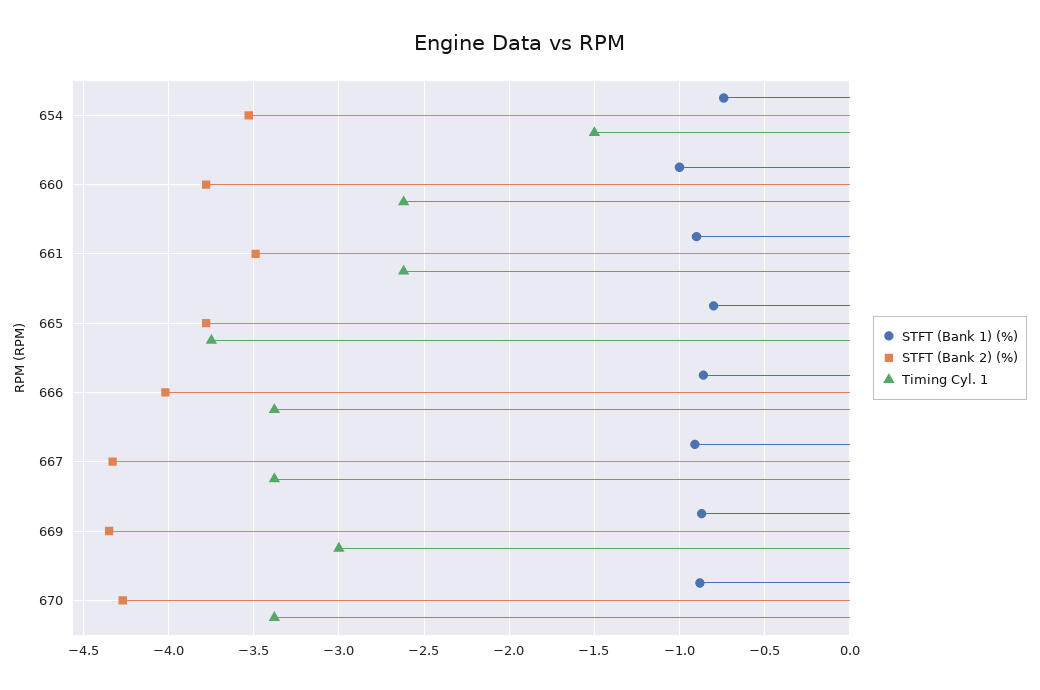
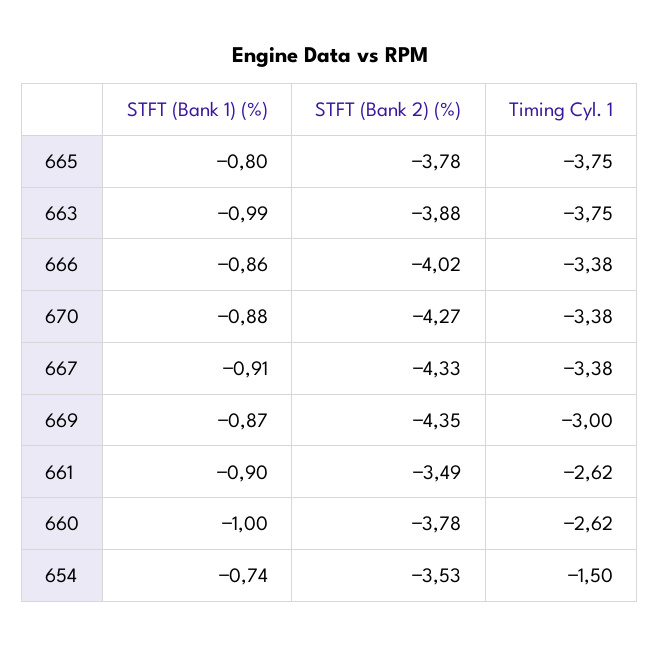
STFT (Bank 1) (%), 663: none -> -0.99
STFT (Bank 2) (%), 663: none -> -3.88
Timing Cyl. 1, 663: none -> -3.75

